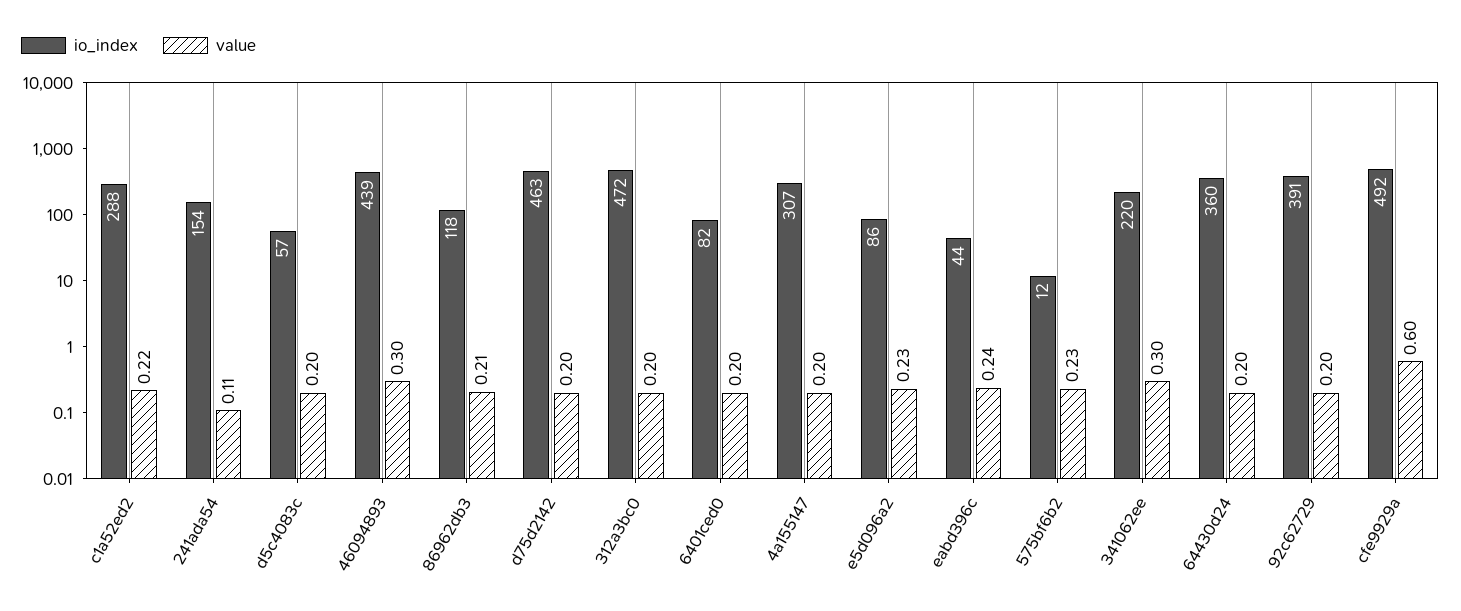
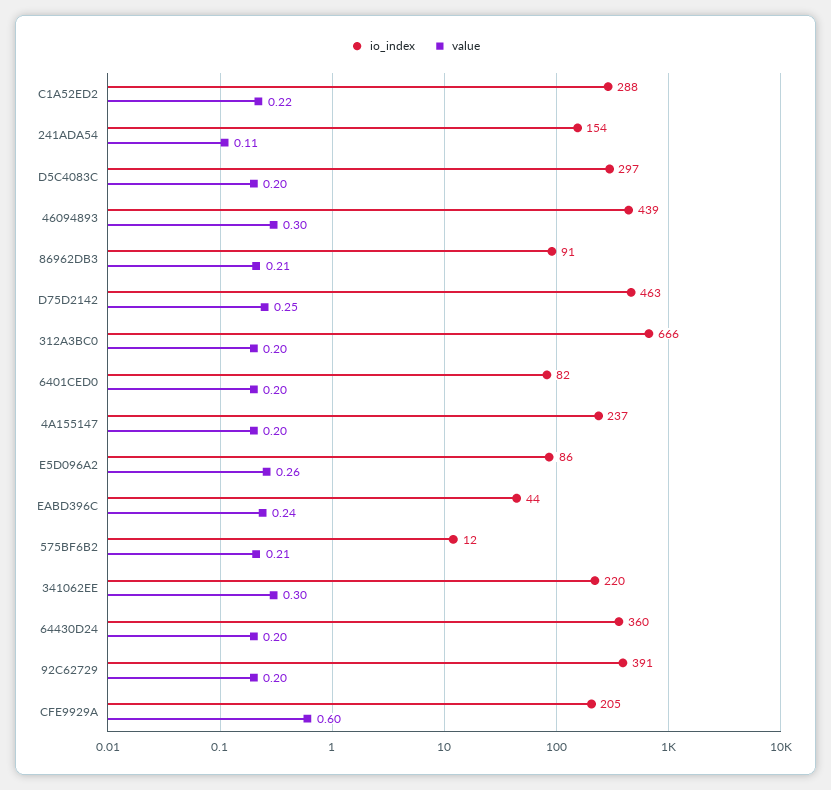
io_index, d5c4083c: 57 -> 297
io_index, 86962db3: 118 -> 91
value, d75d2142: 0.2 -> 0.25
io_index, 312a3bc0: 472 -> 666
io_index, 4a155147: 307 -> 237
value, e5d096a2: 0.23 -> 0.26
value, 575bf6b2: 0.23 -> 0.21
io_index, cfe9929a: 492 -> 205

